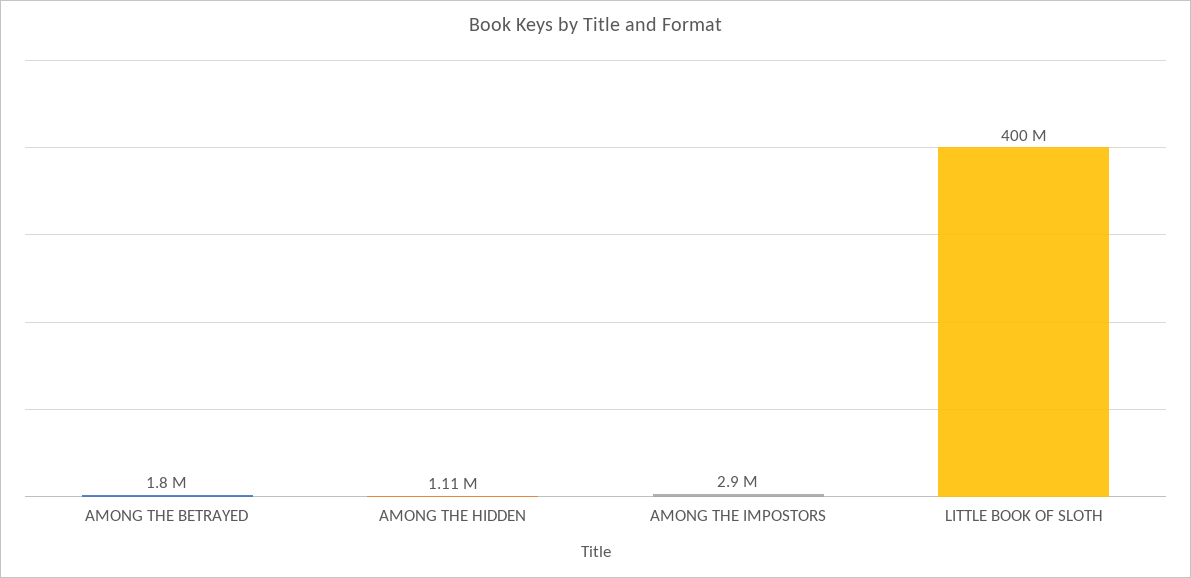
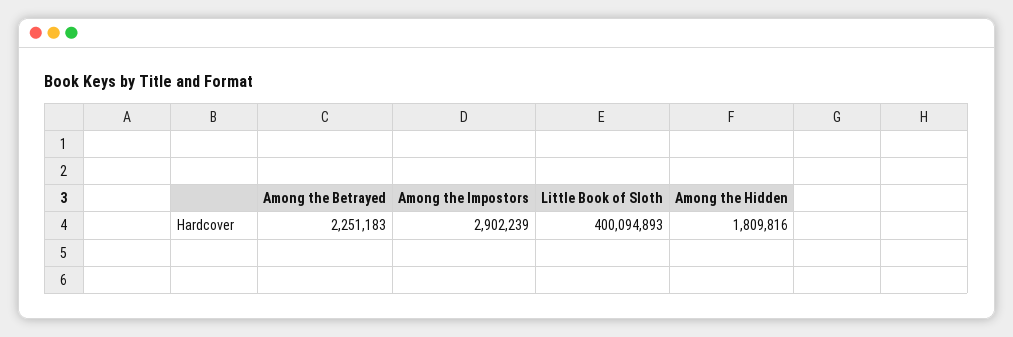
AMONG THE BETRAYED: 1800000 -> 2251183
AMONG THE HIDDEN: 1110000 -> 1809816

